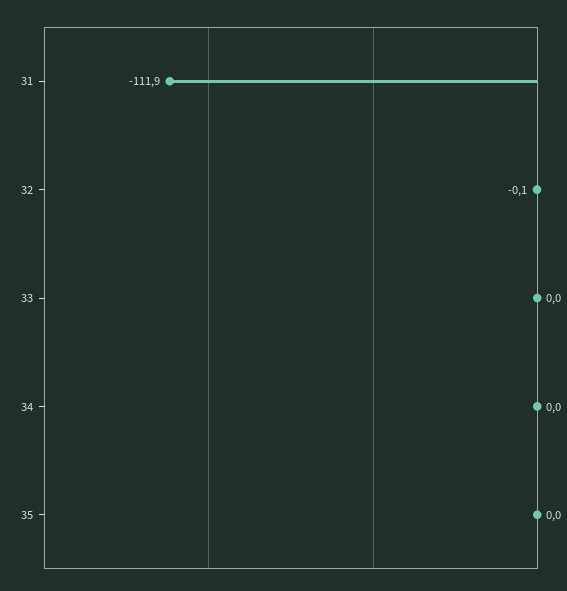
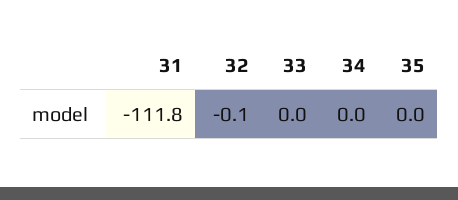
31: -111.9 -> -111.8

